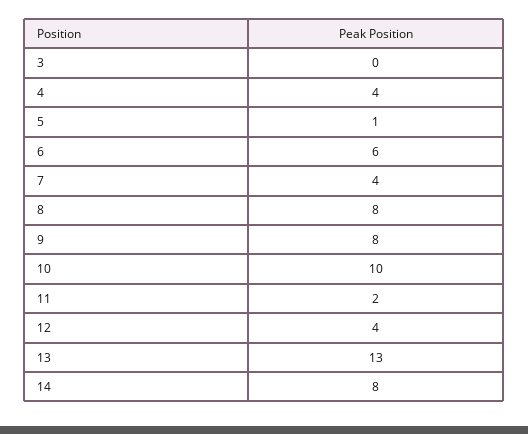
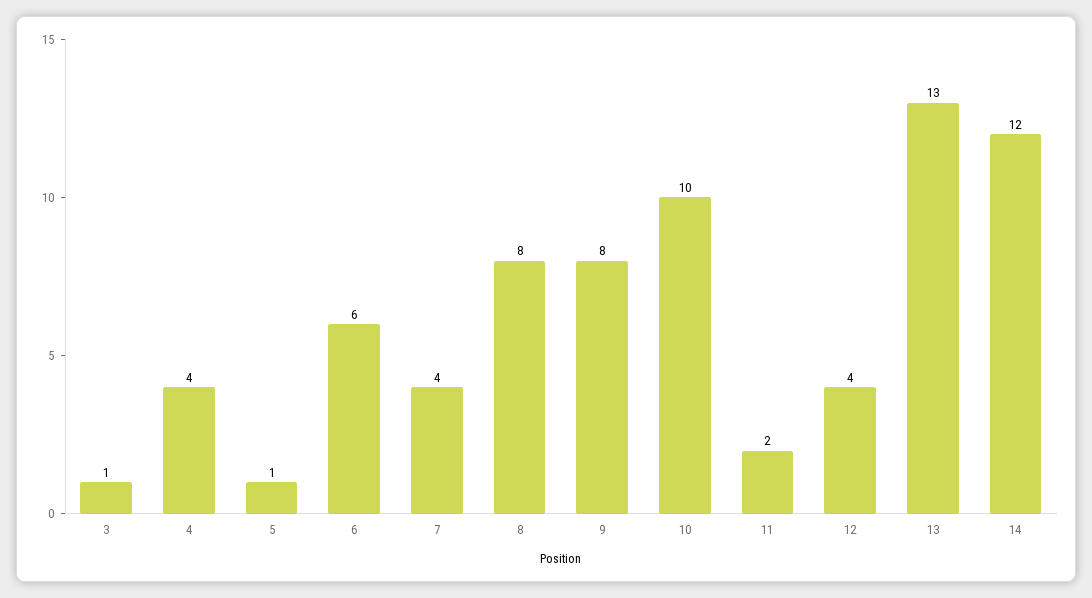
3: 0 -> 1
14: 8 -> 12

